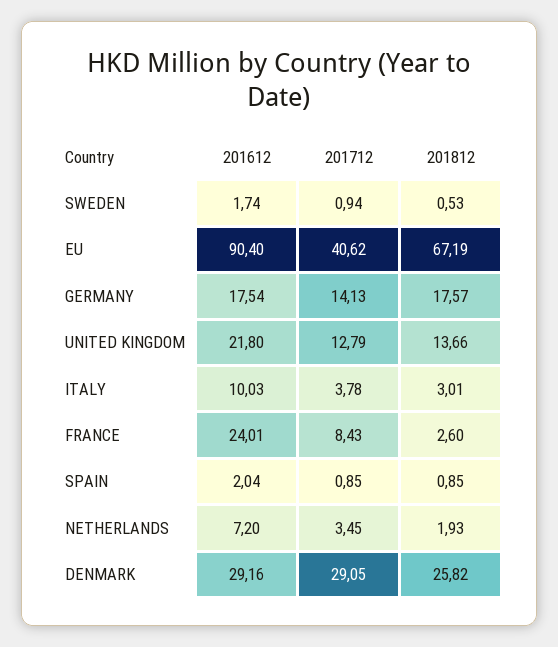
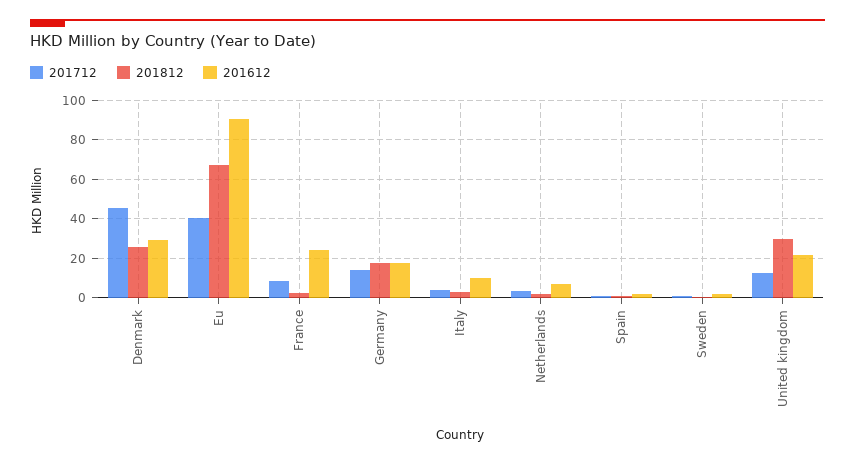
201812, UNITED KINGDOM: 13.66 -> 30
201712, DENMARK: 29.05 -> 45

